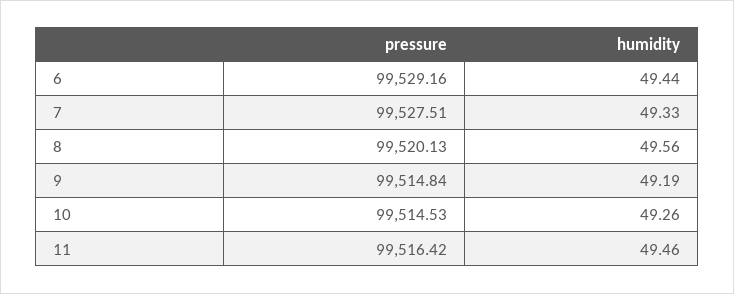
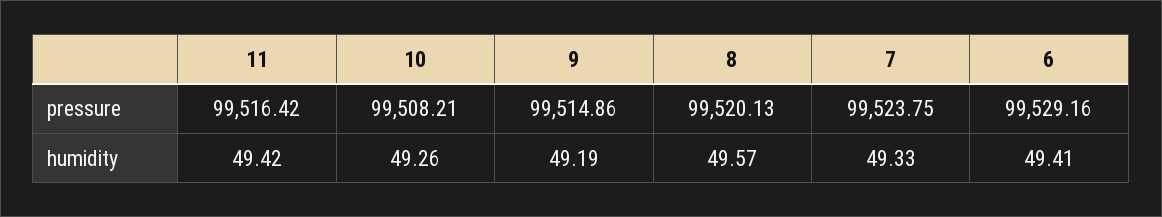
humidity, 6: 49.44 -> 49.41
pressure, 7: 99527.51 -> 99523.75
humidity, 8: 49.56 -> 49.57
pressure, 9: 99514.84 -> 99514.86
pressure, 10: 99514.53 -> 99508.21
humidity, 11: 49.46 -> 49.42

